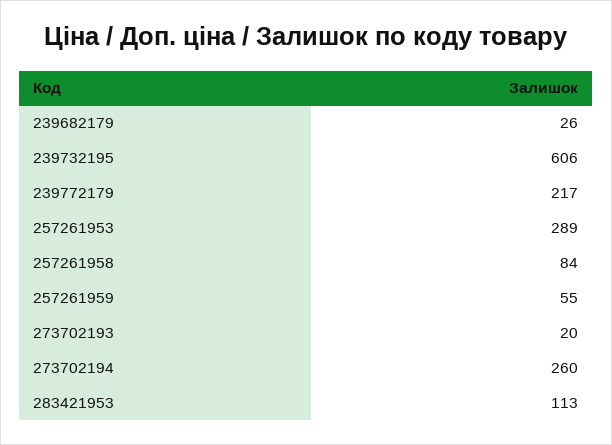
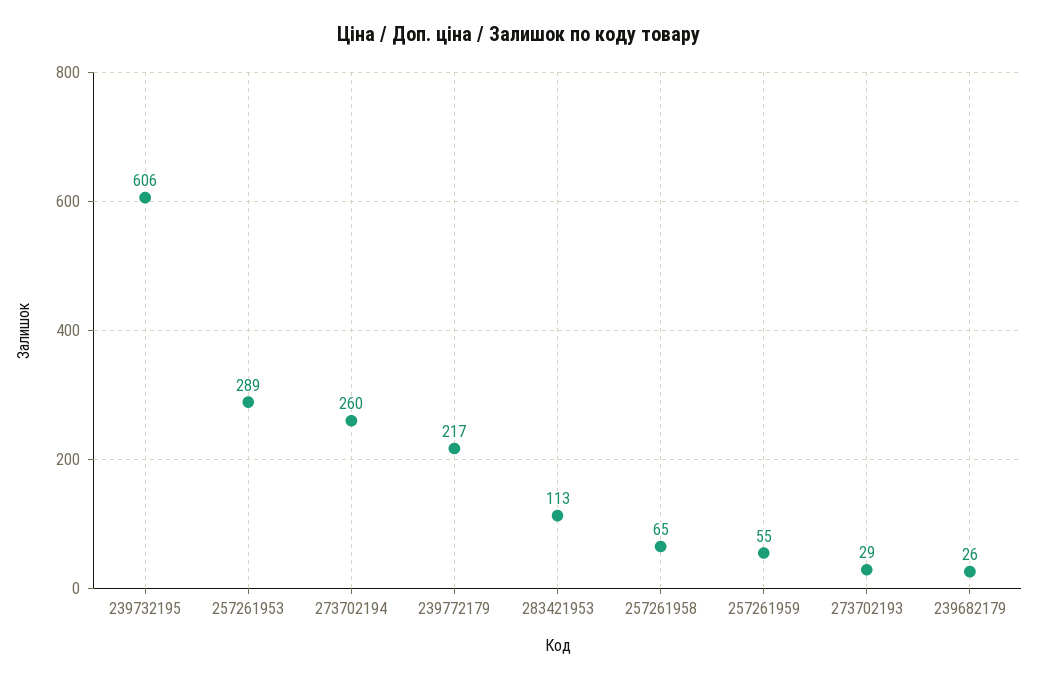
257261958: 84 -> 65
273702193: 20 -> 29

